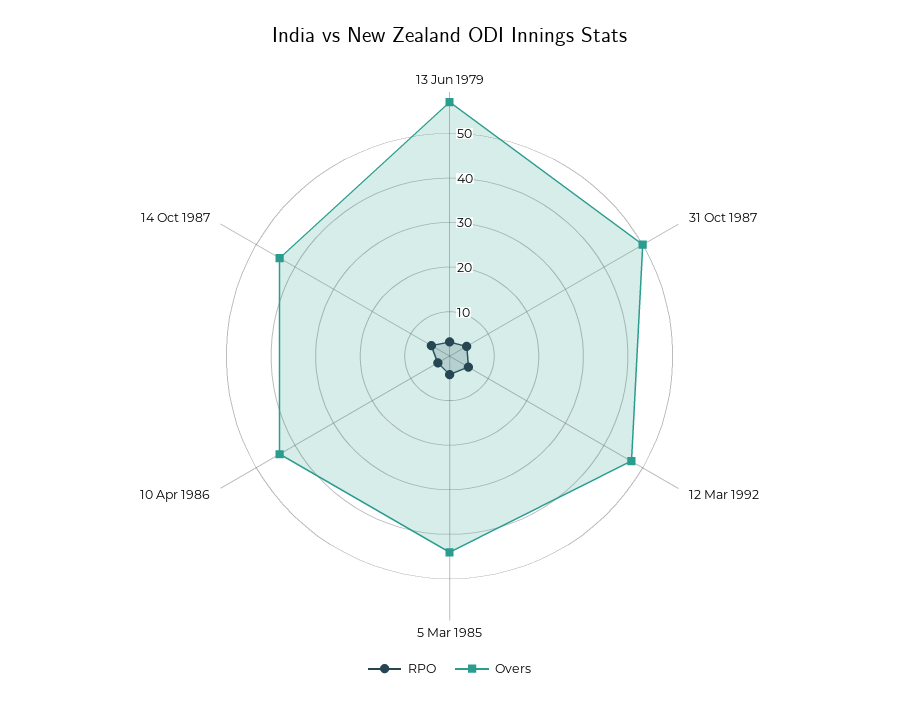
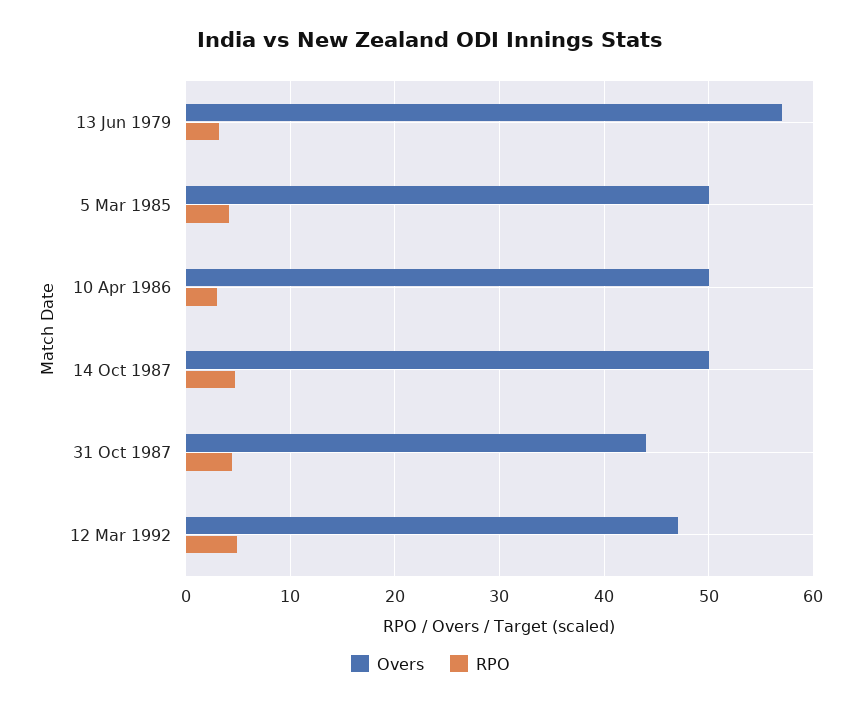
Overs, 31 Oct 1987: 50 -> 44
Overs, 5 Mar 1985: 44 -> 50
Overs, 10 Apr 1986: 44 -> 50
Overs, 14 Oct 1987: 44 -> 50

